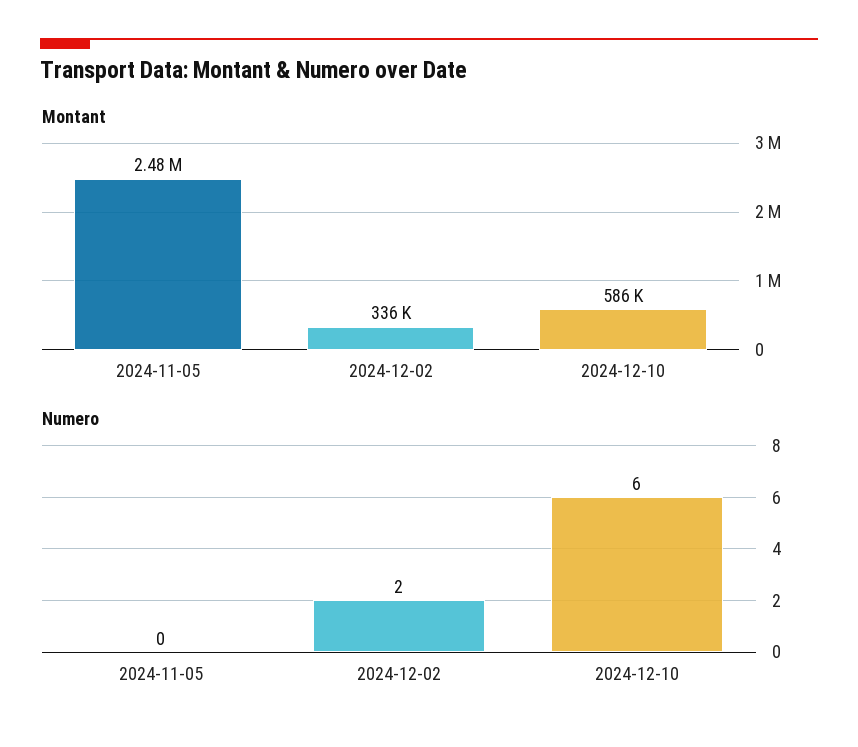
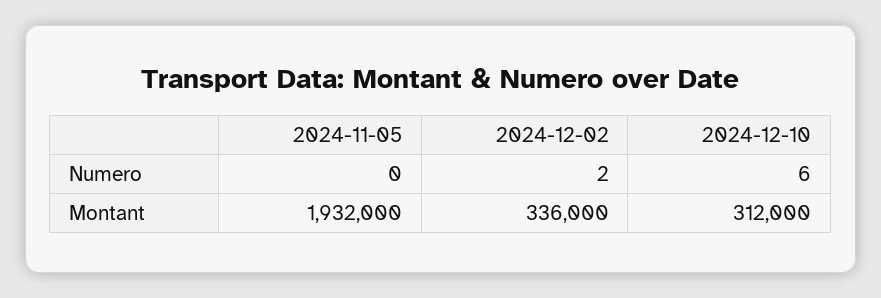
Montant, 2024-11-05: 2480000 -> 1932000
Montant, 2024-12-10: 586000 -> 312000

